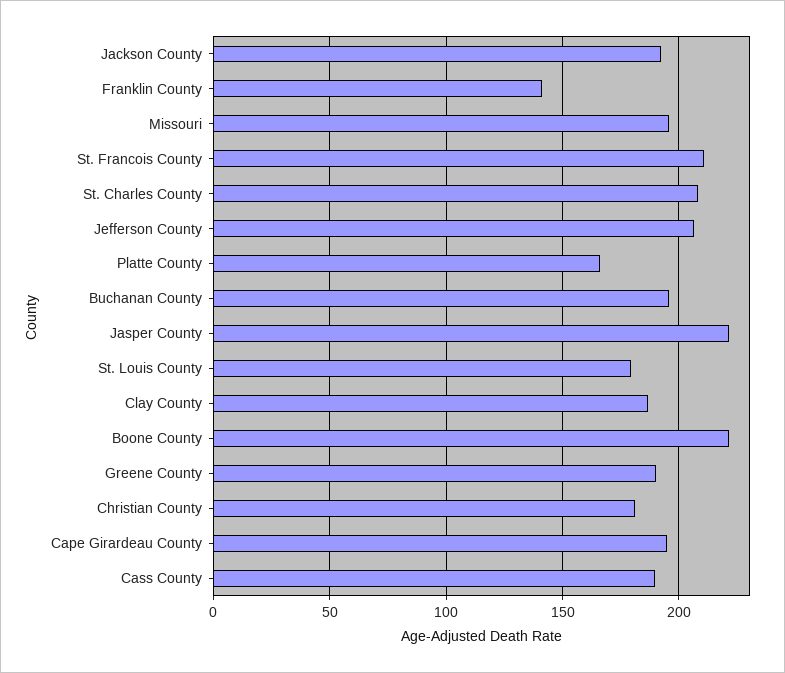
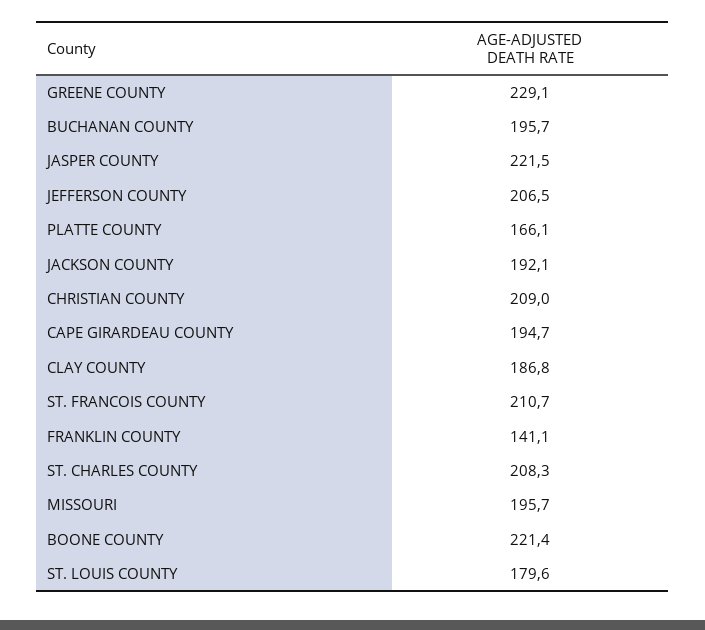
Greene County: 190 -> 229.1
Christian County: 180 -> 209
Cass County: 190 -> none

